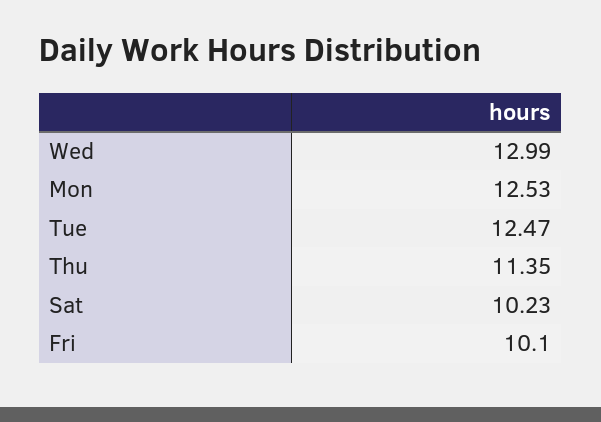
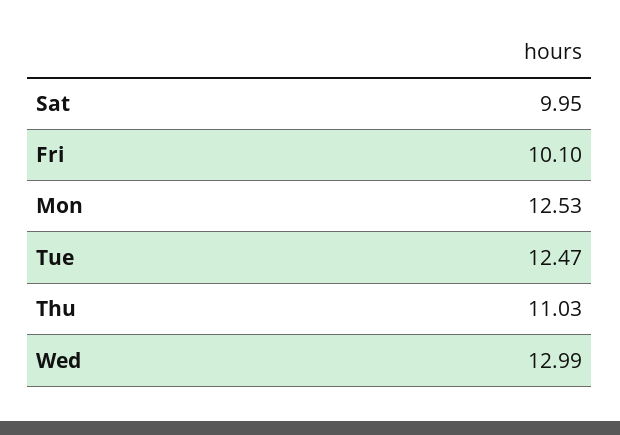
Thu: 11.35 -> 11.03
Sat: 10.23 -> 9.95

